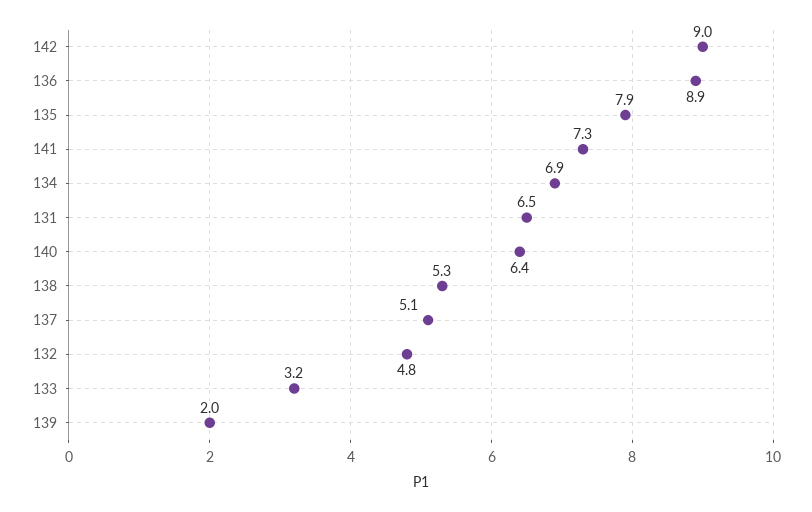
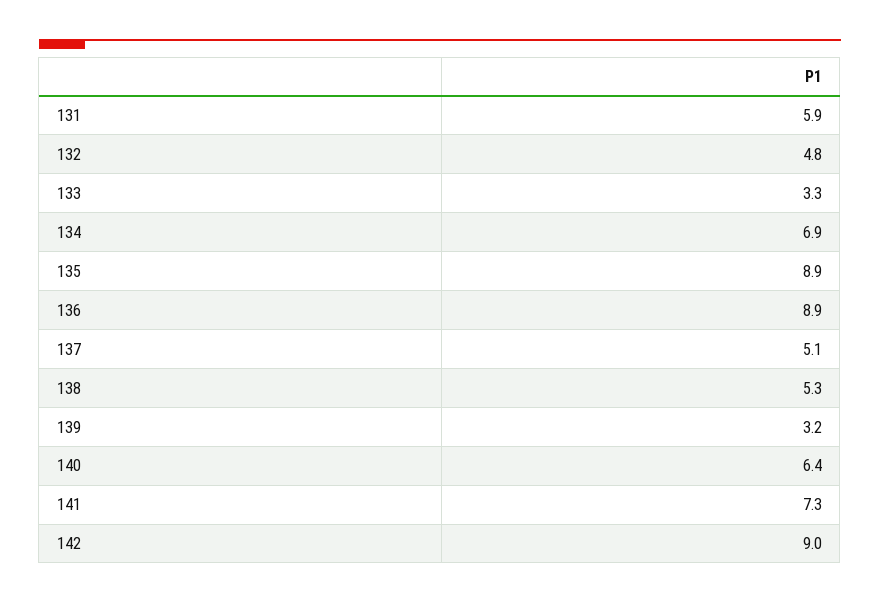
135: 7.9 -> 8.9
131: 6.5 -> 5.9
133: 3.2 -> 3.3
139: 2 -> 3.2

